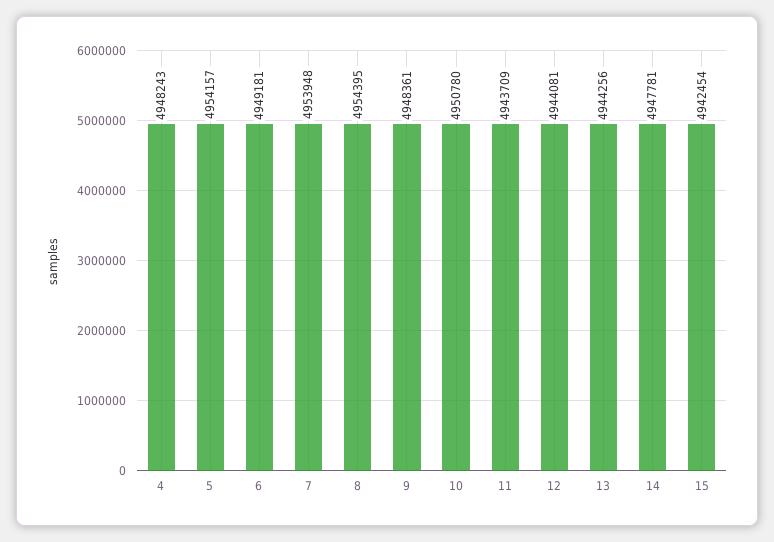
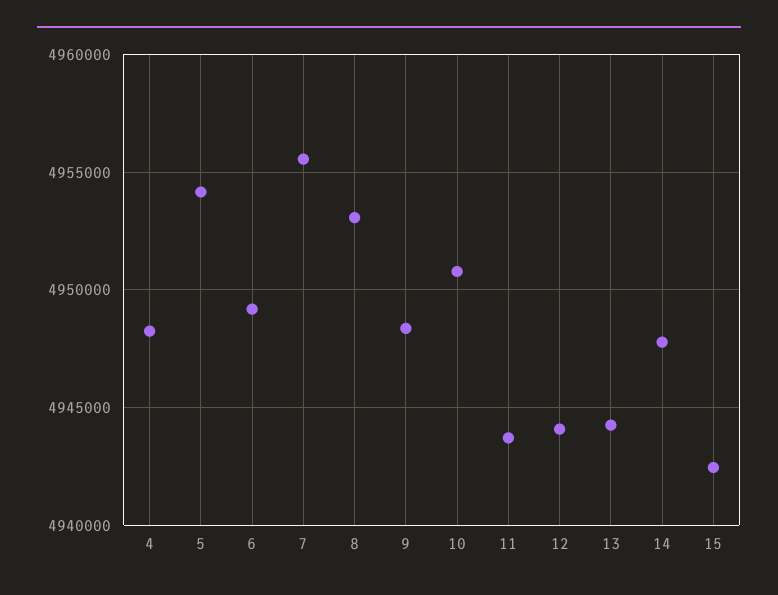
7: 4953948 -> 4955500
8: 4954395 -> 4953000

